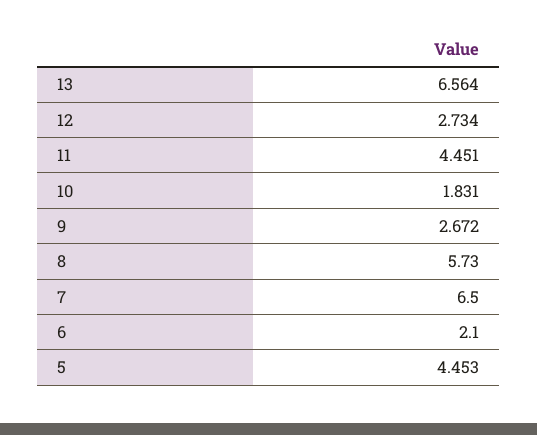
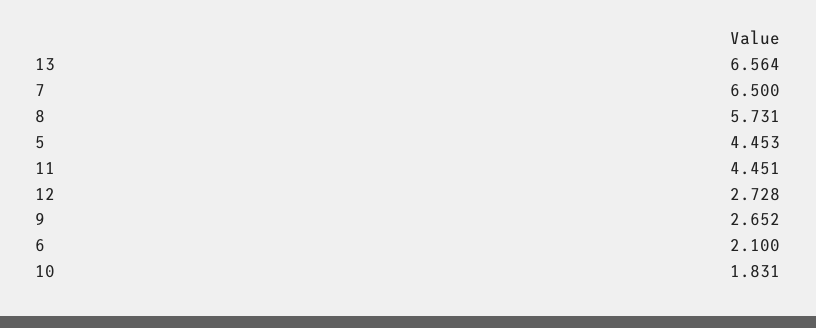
12: 2.734 -> 2.728
9: 2.672 -> 2.652
8: 5.73 -> 5.731

